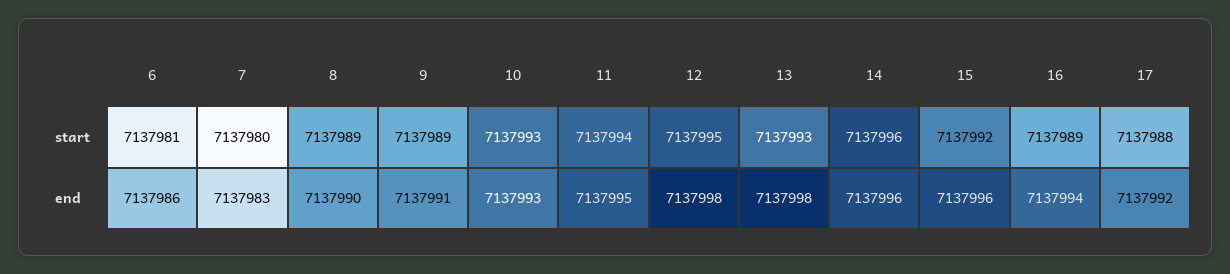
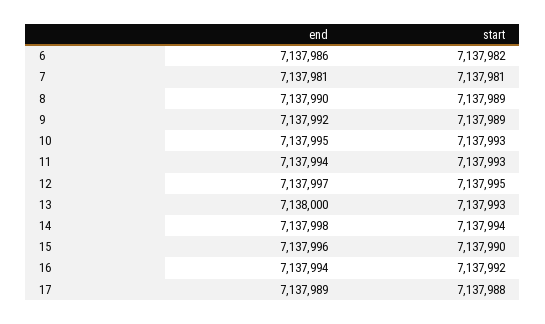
6, start: 7137981 -> 7137982
7, start: 7137980 -> 7137981
11, start: 7137994 -> 7137993
14, start: 7137996 -> 7137994
15, start: 7137992 -> 7137990
16, start: 7137989 -> 7137992
7, end: 7137983 -> 7137981
9, end: 7137991 -> 7137992
10, end: 7137993 -> 7137995
11, end: 7137995 -> 7137994
12, end: 7137998 -> 7137997
13, end: 7137998 -> 7138000
14, end: 7137996 -> 7137998
17, end: 7137992 -> 7137989

